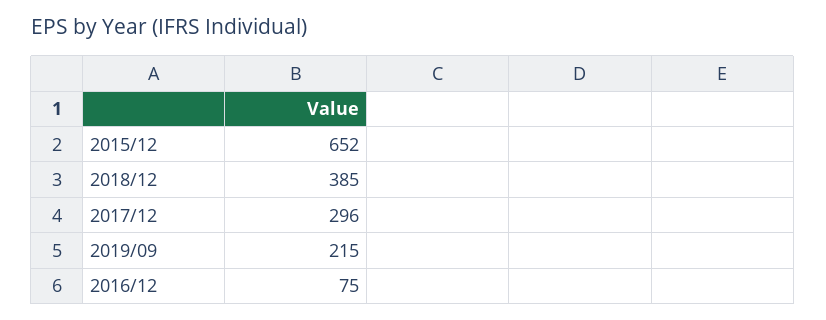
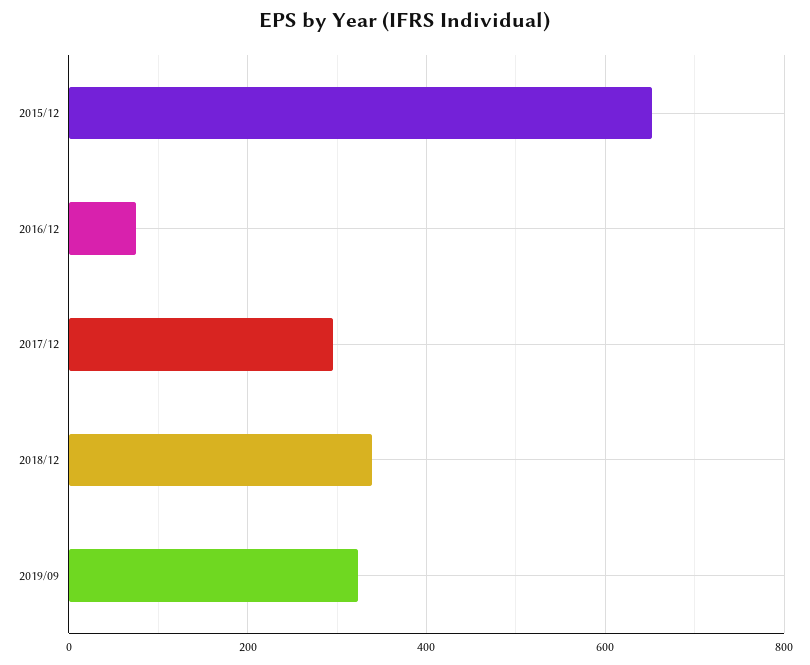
2018/12: 385 -> 340
2019/09: 215 -> 320

